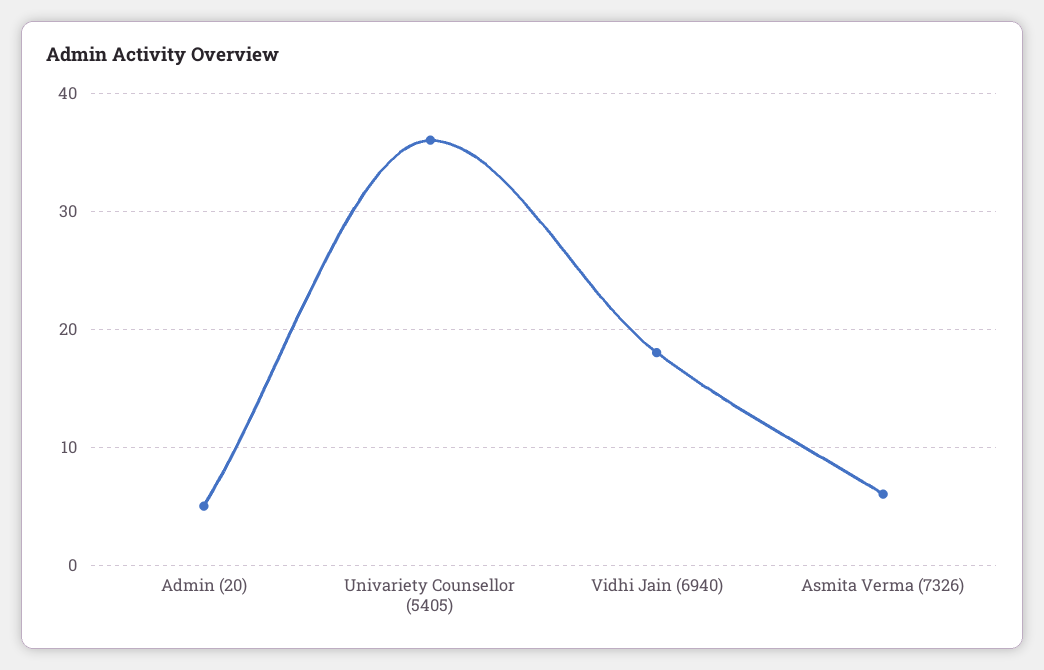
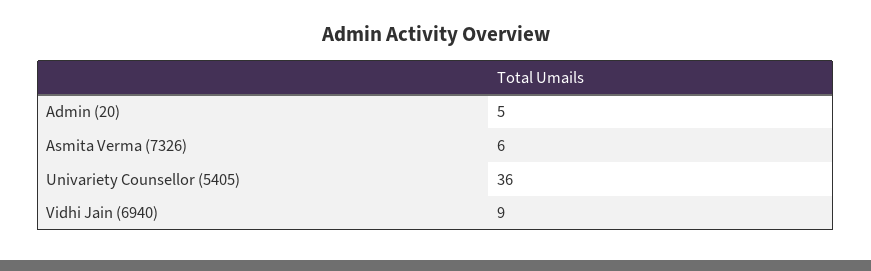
Vidhi Jain (6940): 18 -> 9

